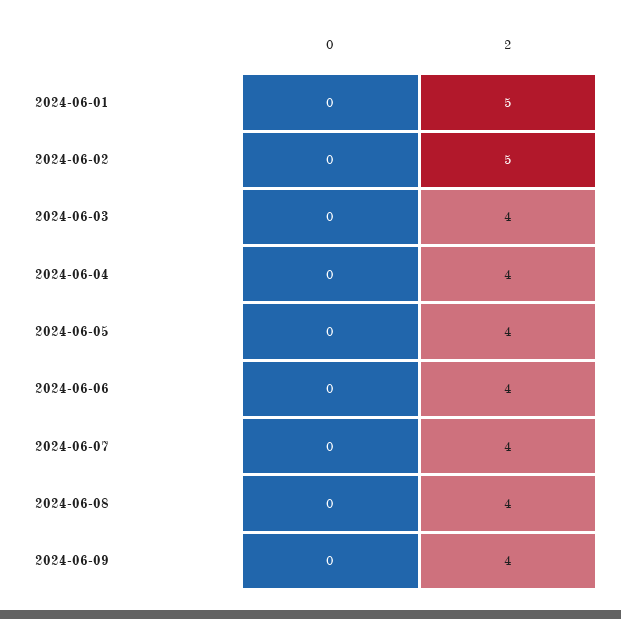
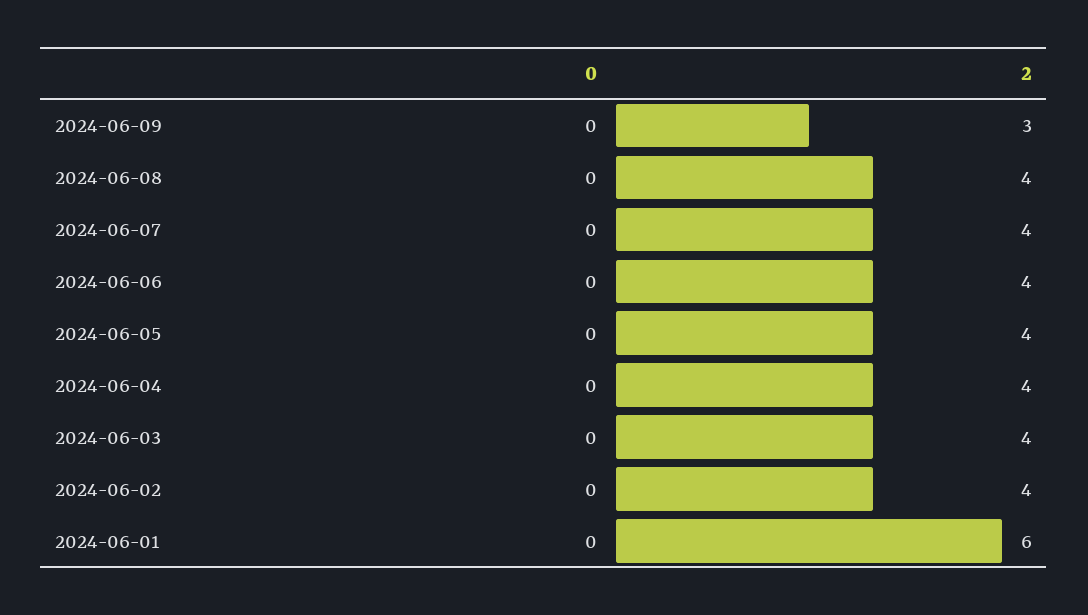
2, 2024-06-01: 5 -> 6
2, 2024-06-02: 5 -> 4
2, 2024-06-09: 4 -> 3

